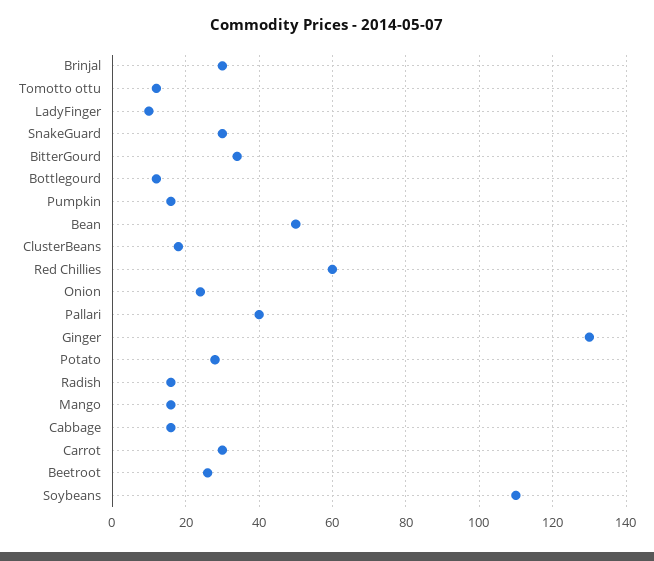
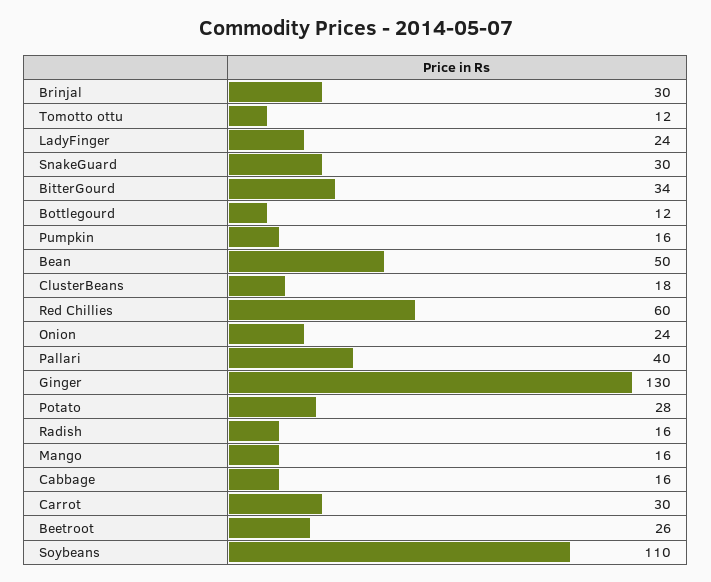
LadyFinger: 10 -> 24

